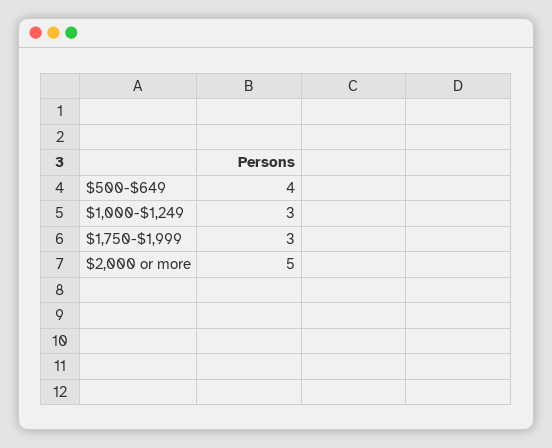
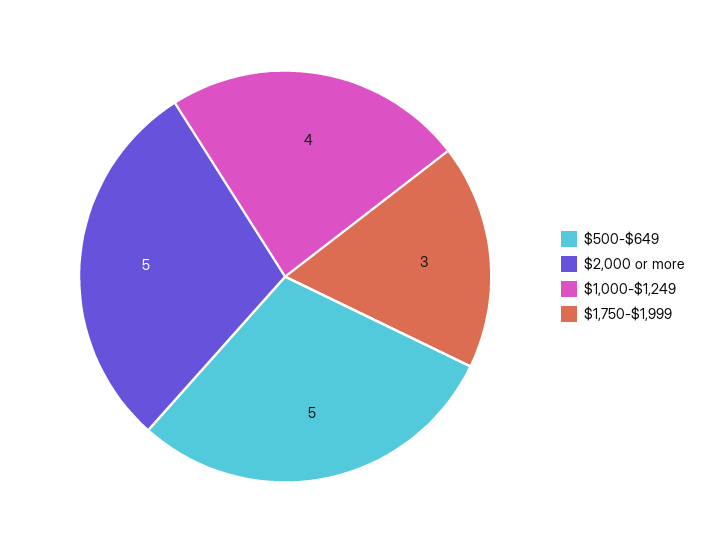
$500-$649: 4 -> 5
$1,000-$1,249: 3 -> 4

